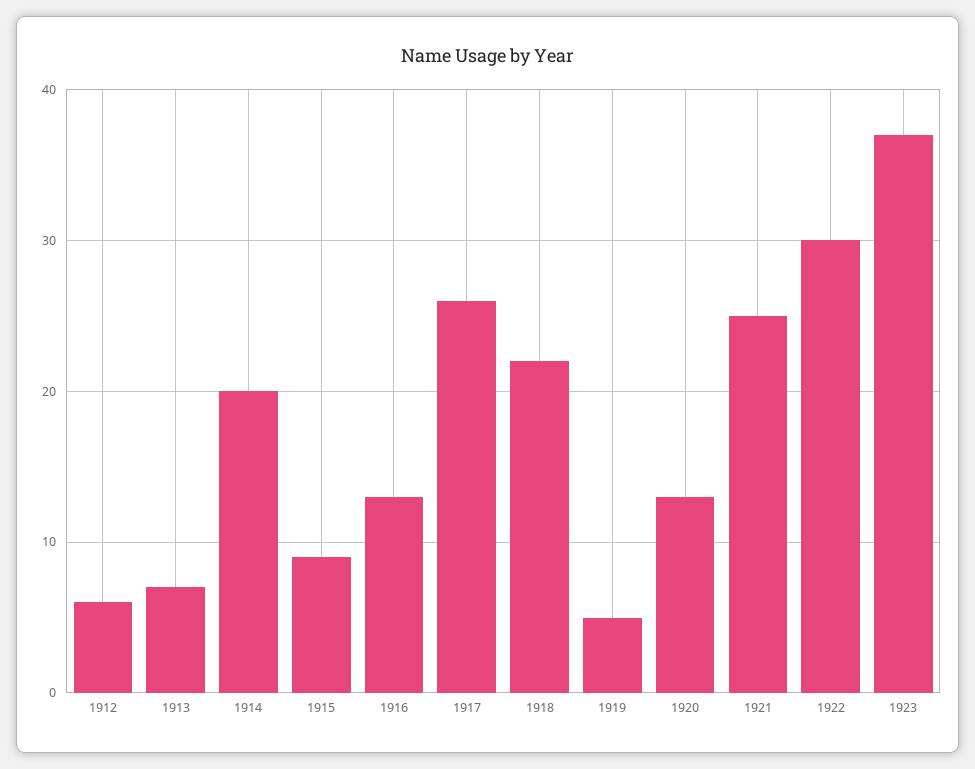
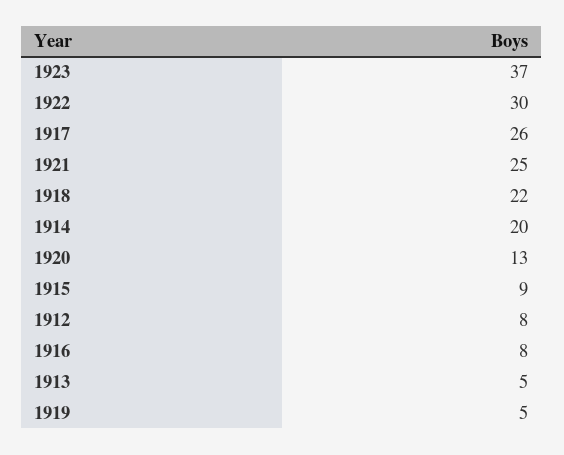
1912: 6 -> 8
1913: 7 -> 5
1916: 13 -> 8

